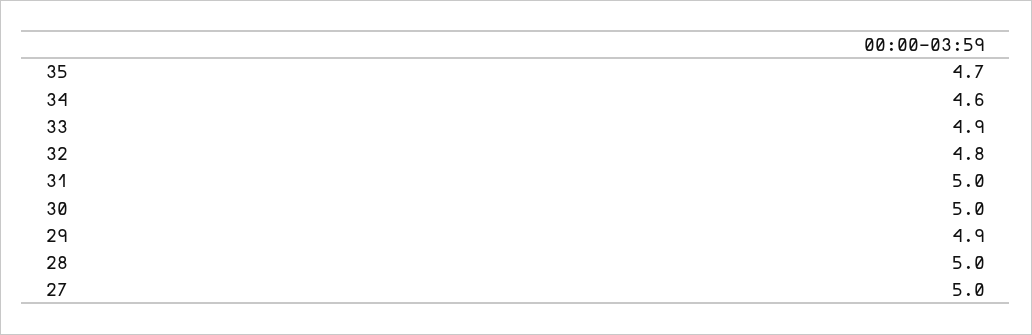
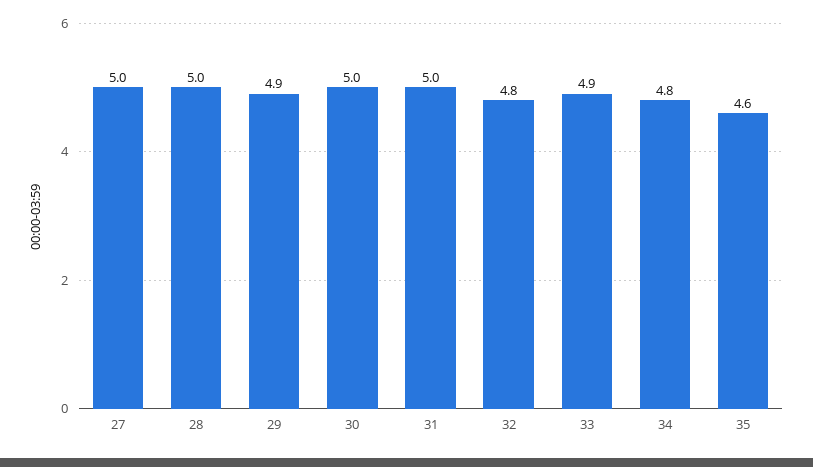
35: 4.7 -> 4.6
34: 4.6 -> 4.8

